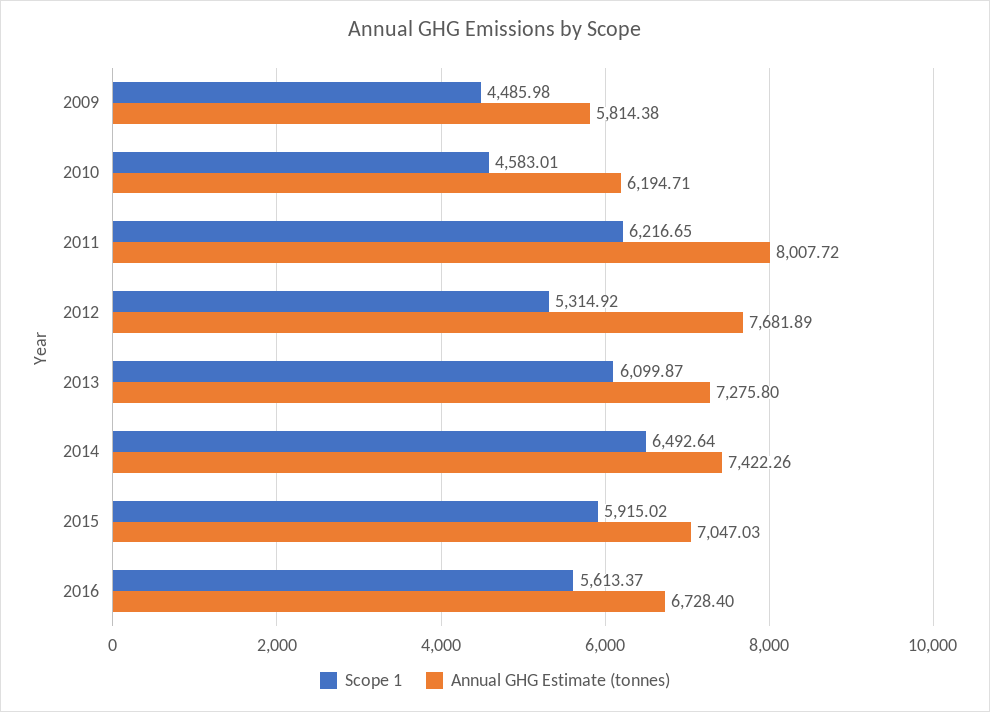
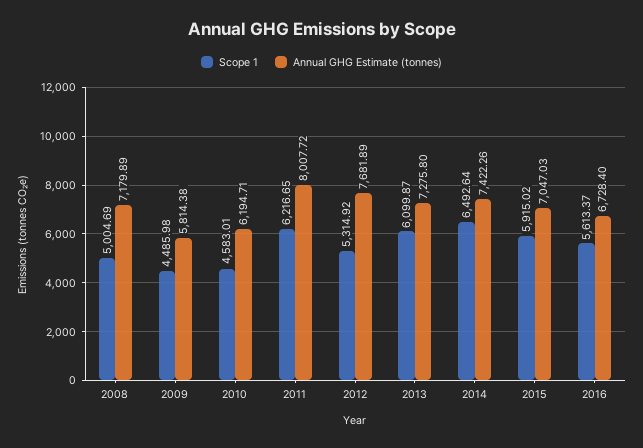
Scope 1, 2008: none -> 5004.69
Annual GHG Estimate (tonnes), 2008: none -> 7179.89

